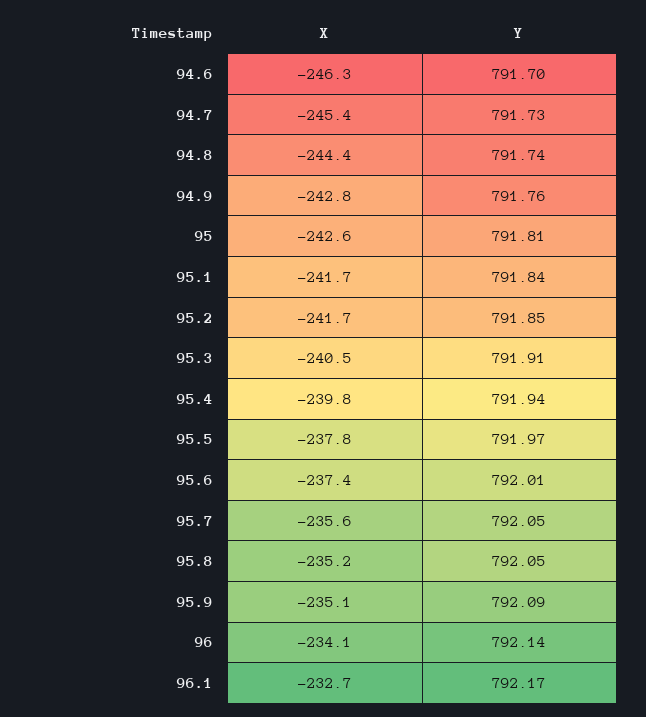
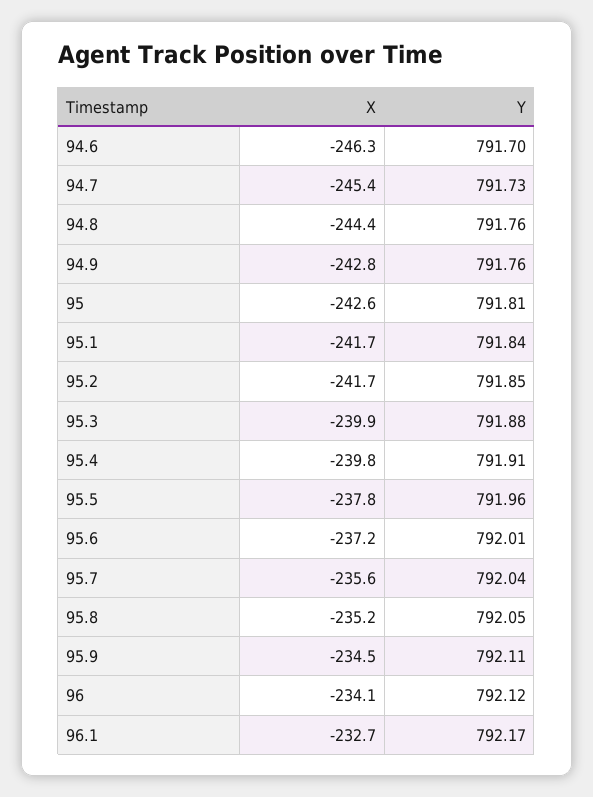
Y, 94.8: 791.74 -> 791.76
X, 95.3: -240.5 -> -239.9
Y, 95.3: 791.91 -> 791.88
Y, 95.4: 791.94 -> 791.91
Y, 95.5: 791.97 -> 791.96
X, 95.6: -237.4 -> -237.2
Y, 95.7: 792.05 -> 792.04
X, 95.9: -235.1 -> -234.5
Y, 95.9: 792.09 -> 792.11
Y, 96: 792.14 -> 792.12

